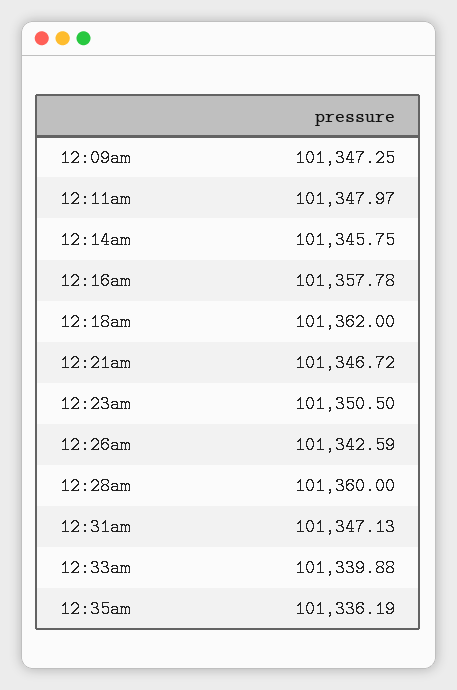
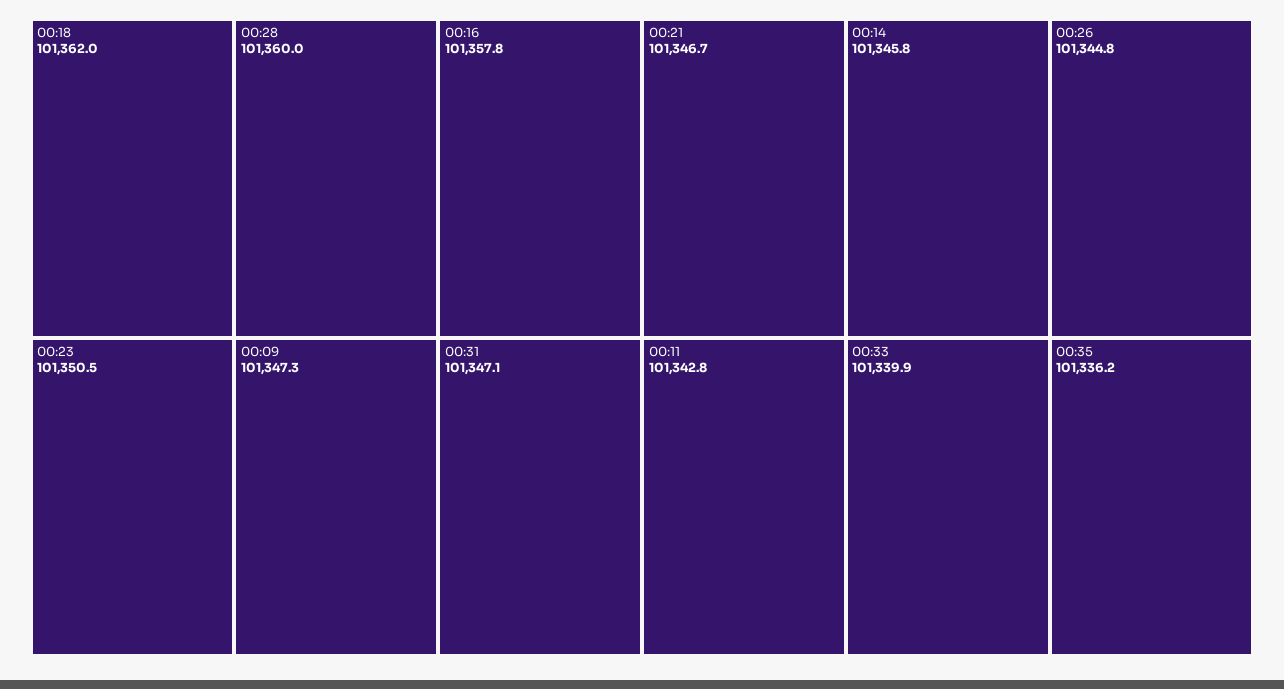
12:11am: 101347.97 -> 101342.8
12:26am: 101342.59 -> 101344.8

